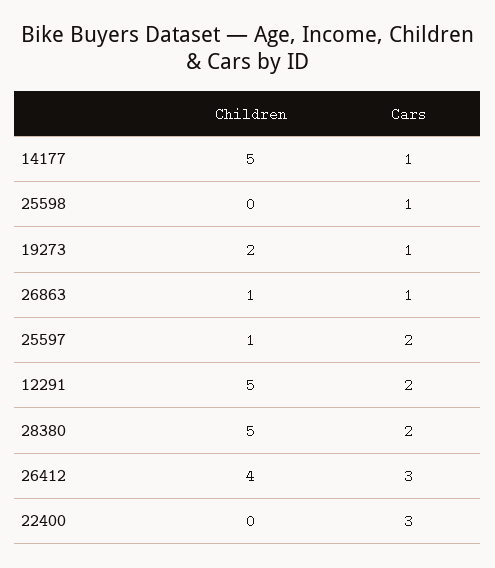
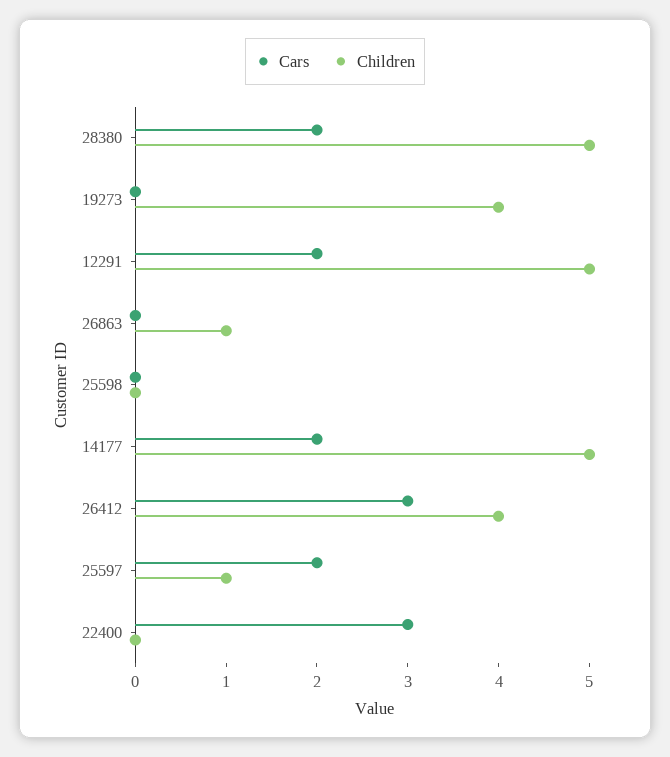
Cars, 14177: 1 -> 2
Cars, 25598: 1 -> 0
Children, 19273: 2 -> 4
Cars, 19273: 1 -> 0
Cars, 26863: 1 -> 0

